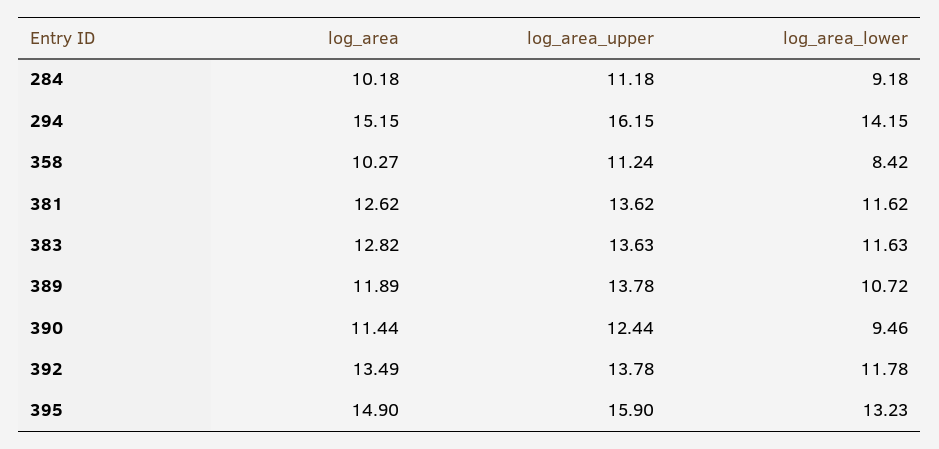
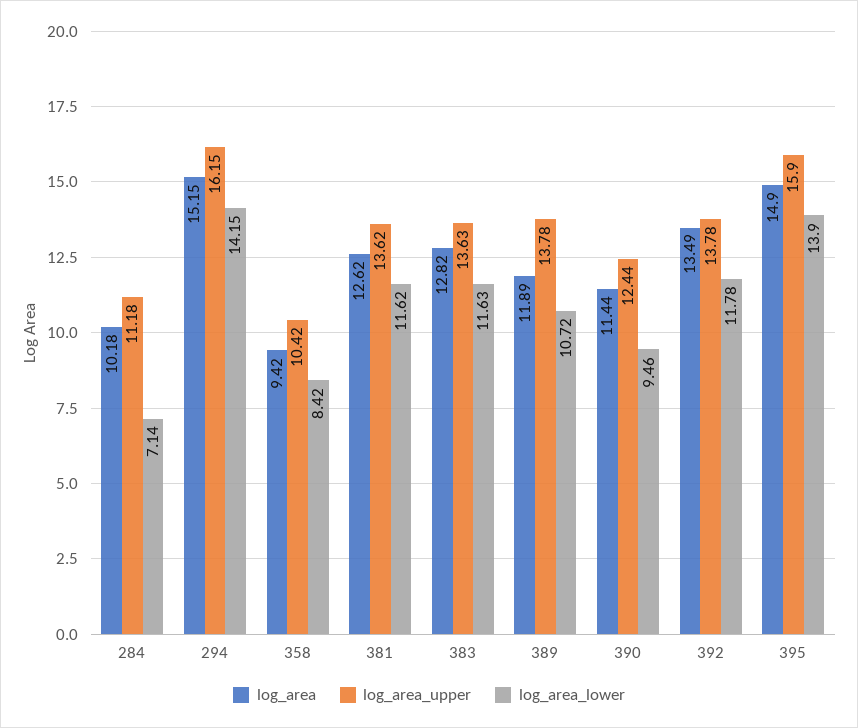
log_area_lower, 284: 9.18 -> 7.14
log_area, 358: 10.27 -> 9.42
log_area_upper, 358: 11.24 -> 10.42
log_area_lower, 395: 13.23 -> 13.9

